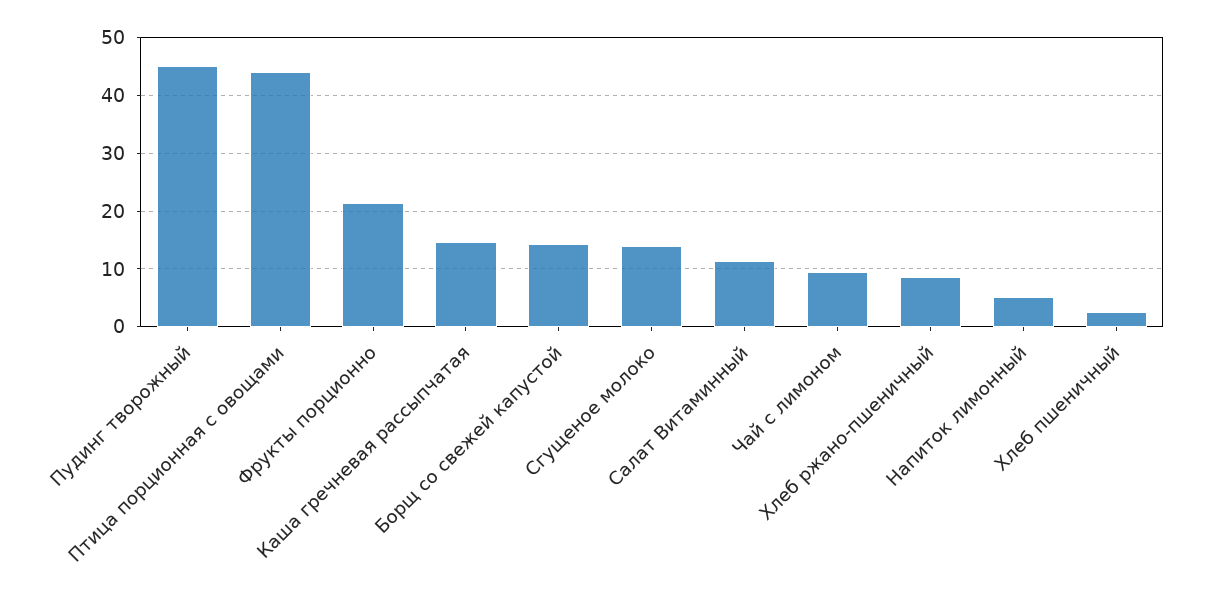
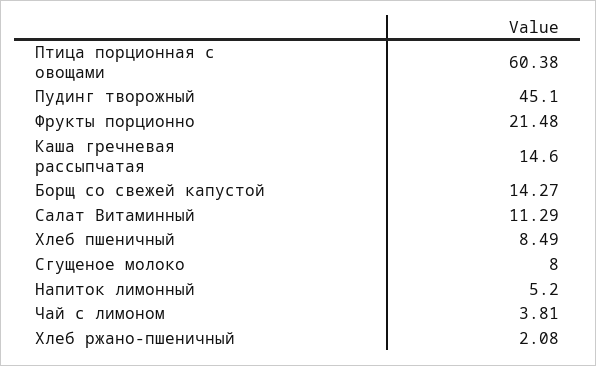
Птица порционная с овощами: 44 -> 60.38
Сгущеное молоко: 14 -> 8
Чай с лимоном: 10 -> 3.81
Хлеб ржано-пшеничный: 8 -> 2.08
Хлеб пшеничный: 2 -> 8.49

